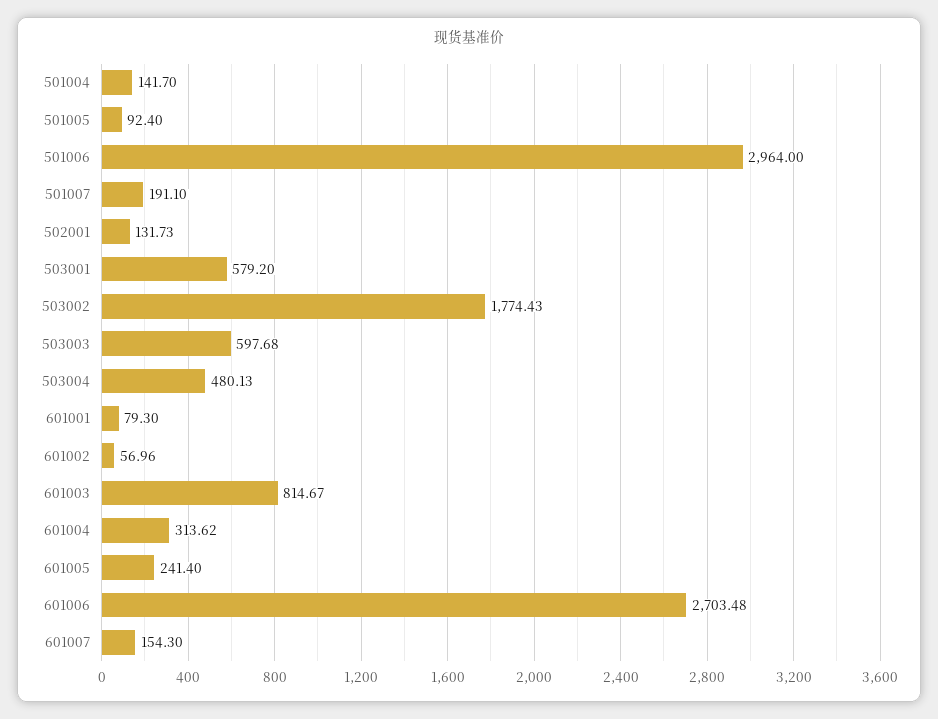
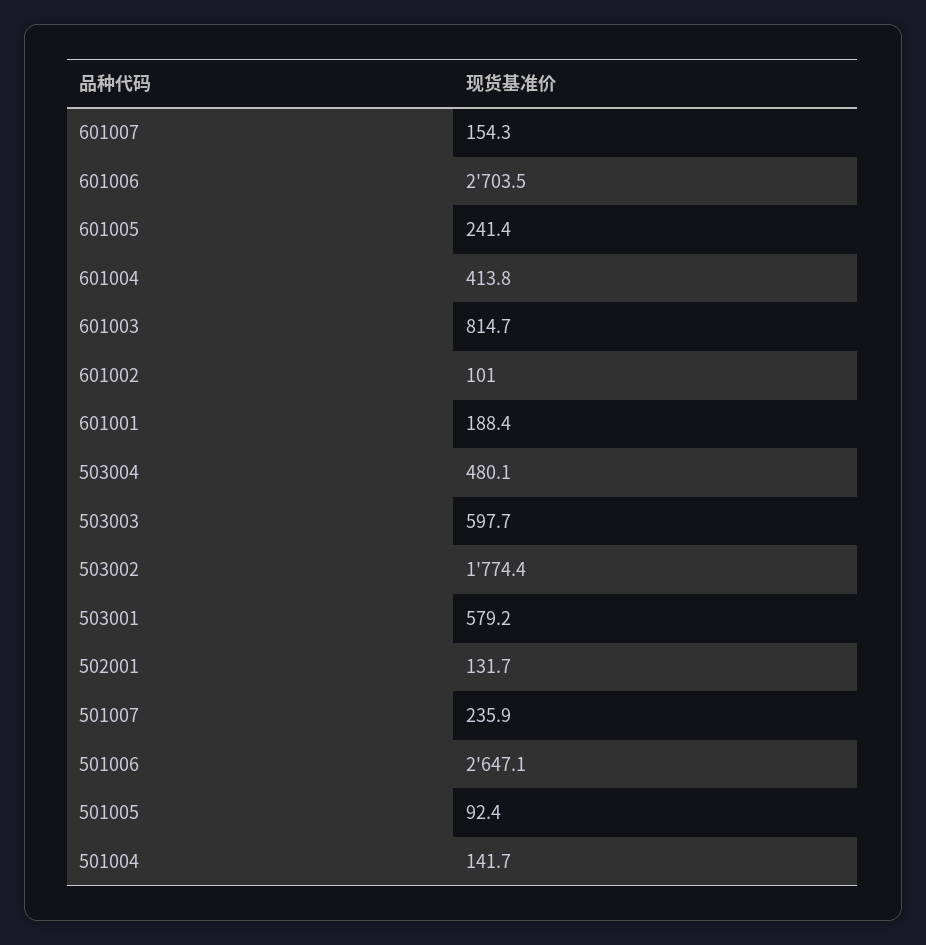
501006: 2964 -> 2647.1
501007: 191.1 -> 235.9
601001: 79.3 -> 188.4
601002: 56.96 -> 101
601004: 313.62 -> 413.8

